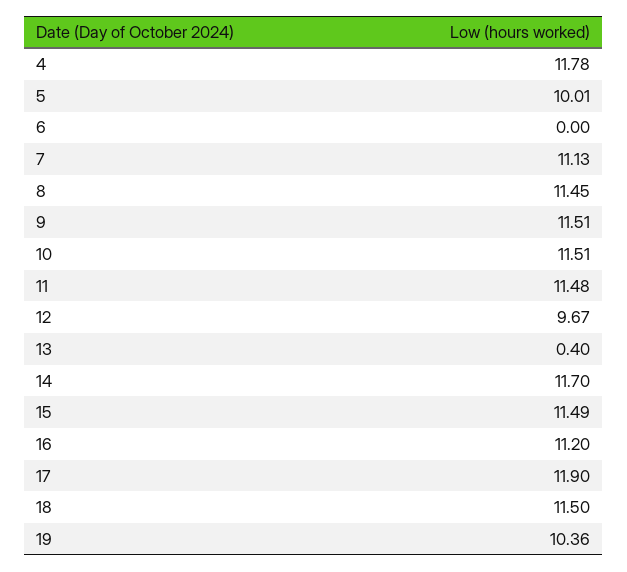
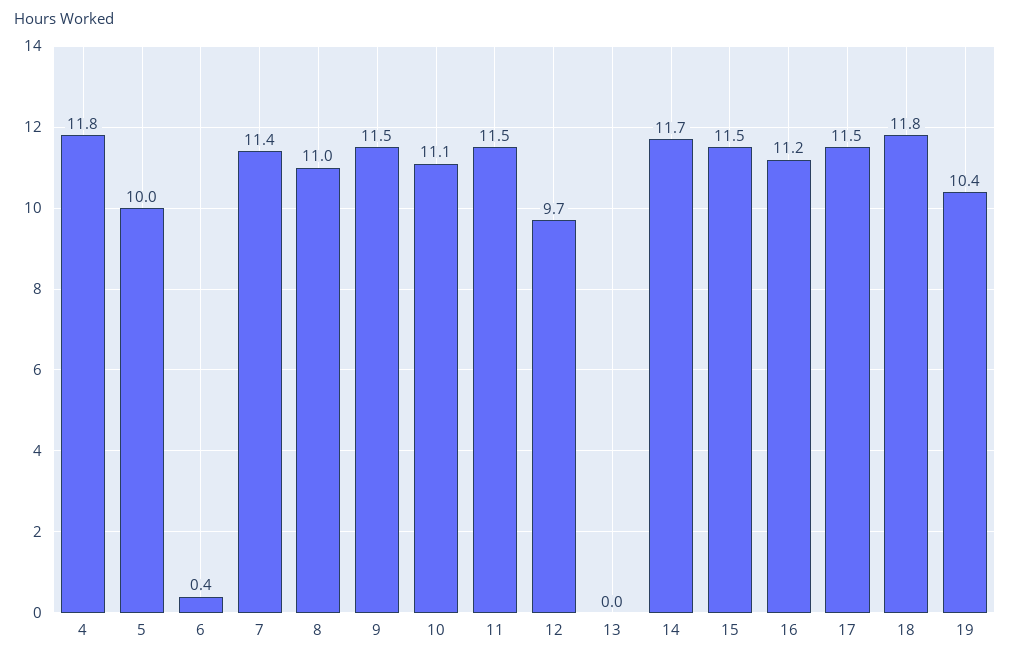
6: 0 -> 0.4
7: 11.13 -> 11.4
8: 11.45 -> 11
10: 11.51 -> 11.1
13: 0.4 -> 0
17: 11.9 -> 11.5
18: 11.5 -> 11.8

